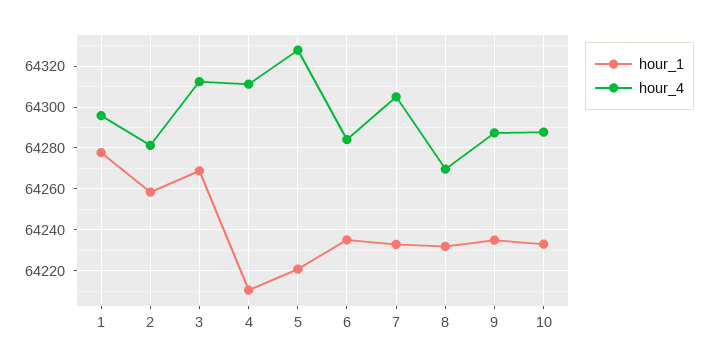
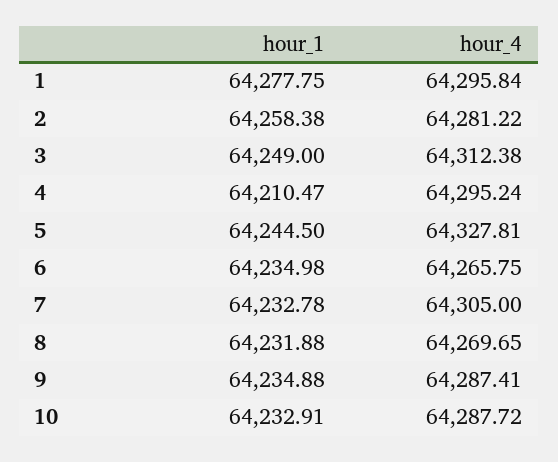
hour_1, 3: 64270 -> 64249
hour_4, 4: 64310 -> 64295.24
hour_1, 5: 64220 -> 64244.5
hour_4, 6: 64285 -> 64265.75

